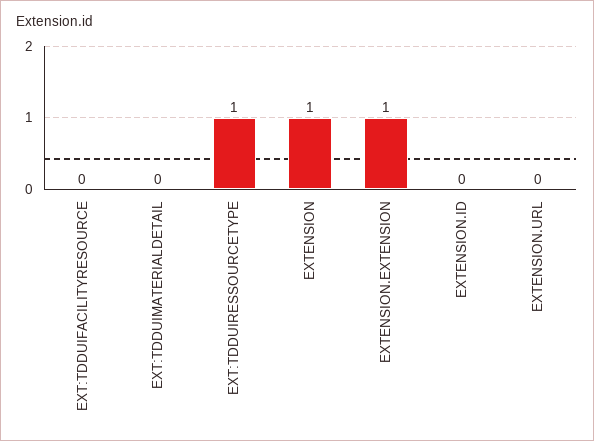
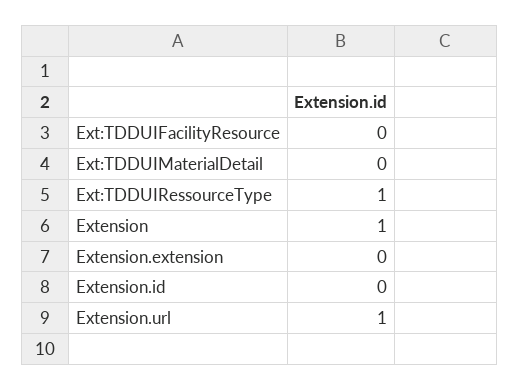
EXTENSION.EXTENSION: 1 -> 0
EXTENSION.URL: 0 -> 1

